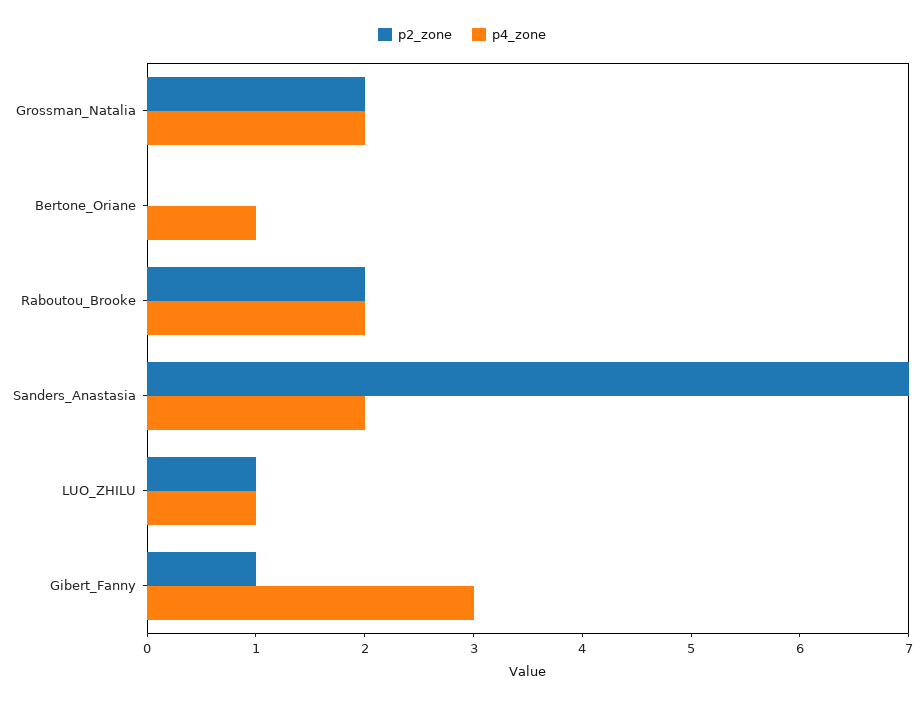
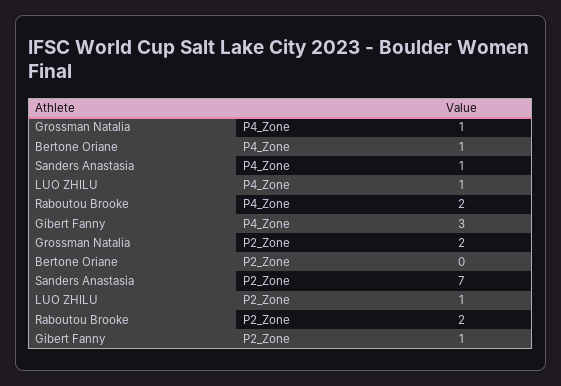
p4_zone, Grossman_Natalia: 2 -> 1
p4_zone, Sanders_Anastasia: 2 -> 1

